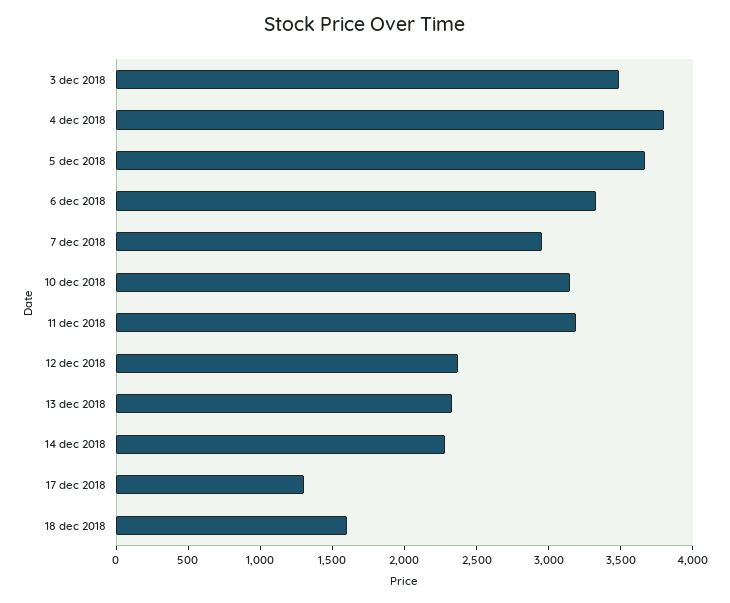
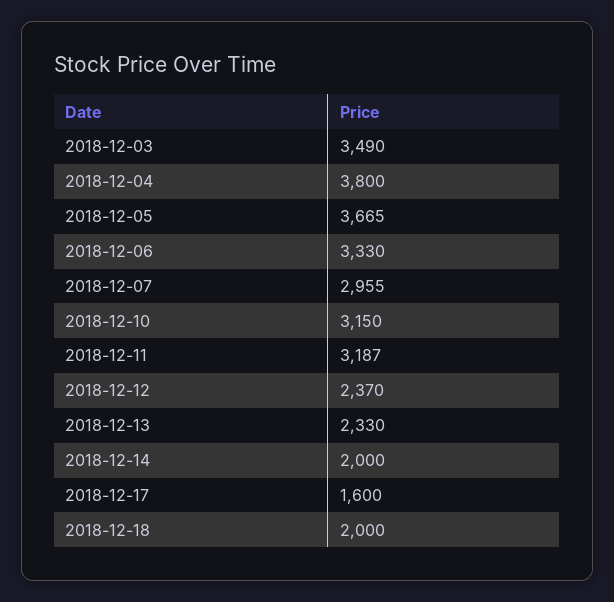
14 dec 2018: 2300 -> 2000
17 dec 2018: 1300 -> 1600
18 dec 2018: 1600 -> 2000

